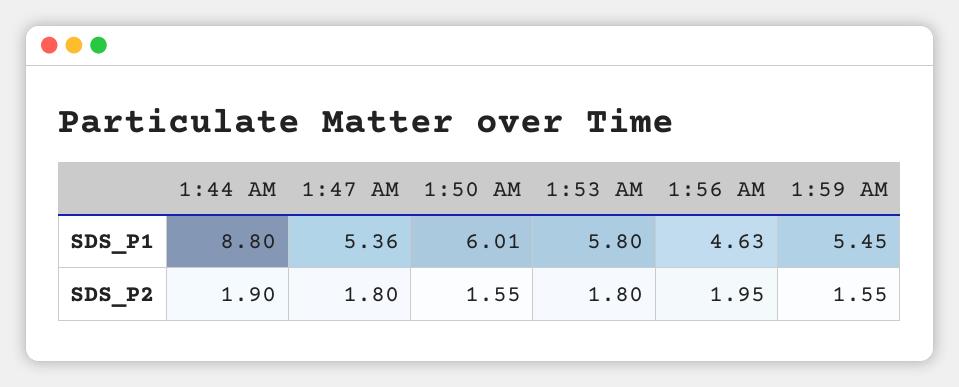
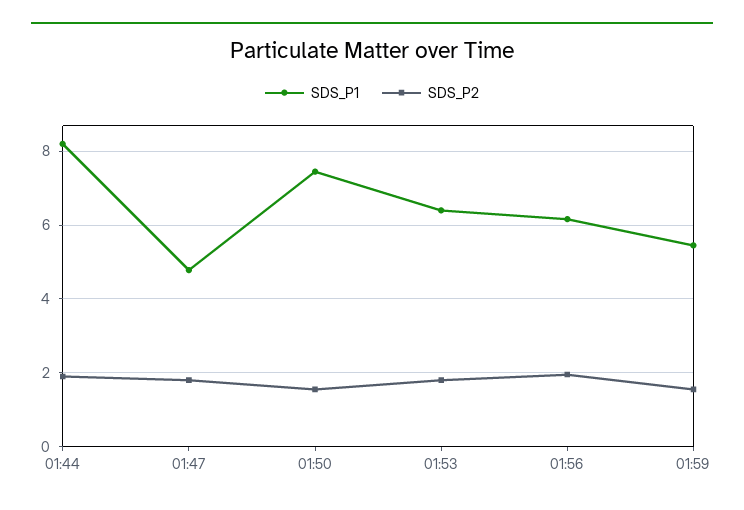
SDS_P1, 1:44 AM: 8.8 -> 8.2
SDS_P1, 1:47 AM: 5.36 -> 4.8
SDS_P1, 1:50 AM: 6.01 -> 7.4
SDS_P1, 1:53 AM: 5.8 -> 6.4
SDS_P1, 1:56 AM: 4.63 -> 6.2

